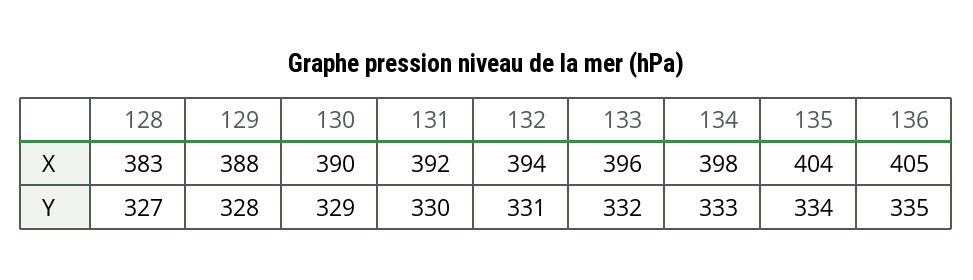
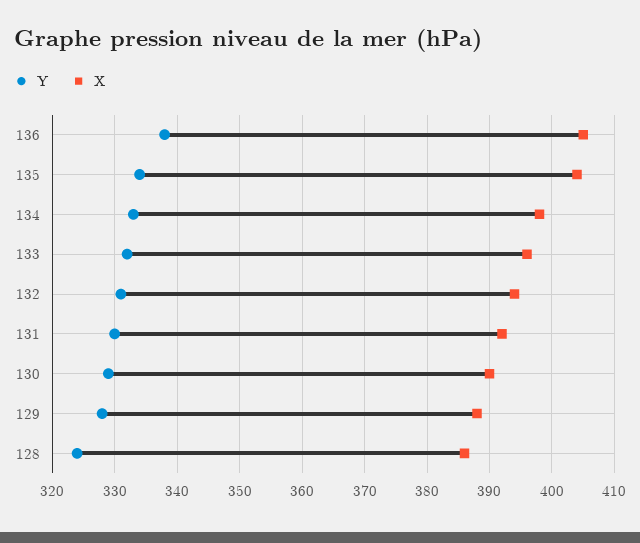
X, 128: 383 -> 386
Y, 128: 327 -> 324
Y, 136: 335 -> 338

